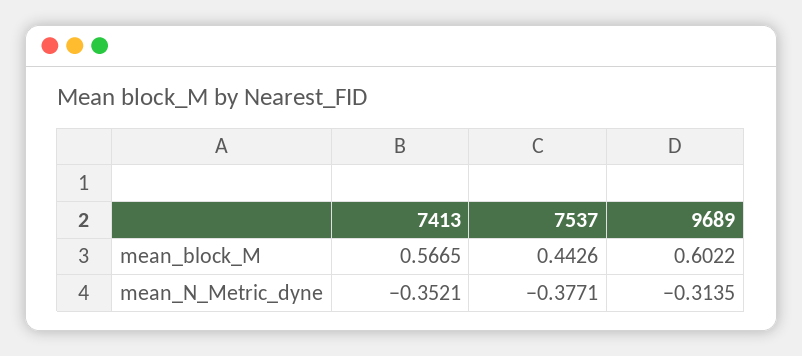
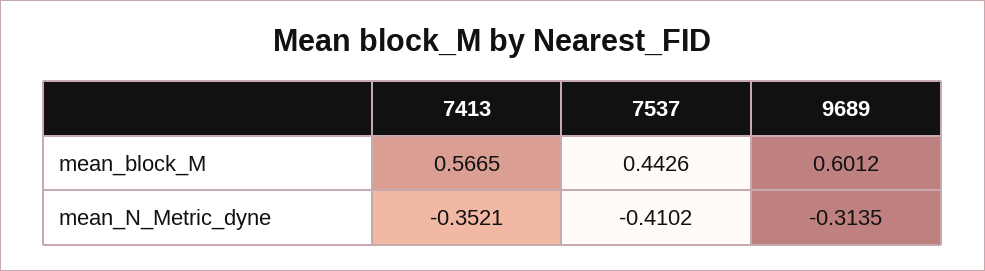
9689, mean_block_M: 0.6022 -> 0.6012
7537, mean_N_Metric_dyne: -0.3771 -> -0.4102

